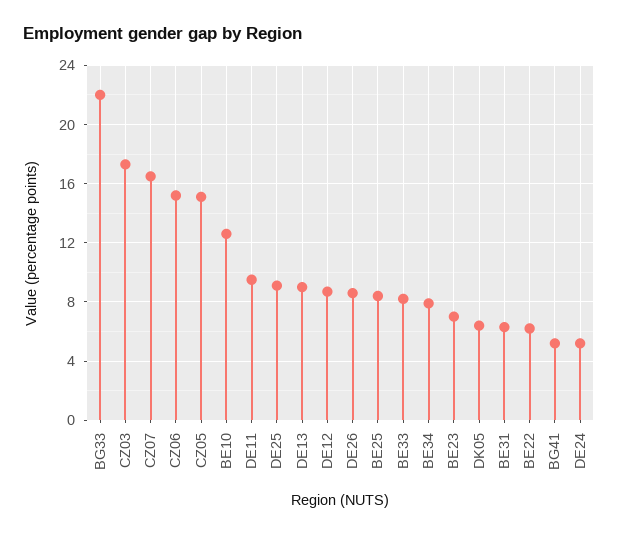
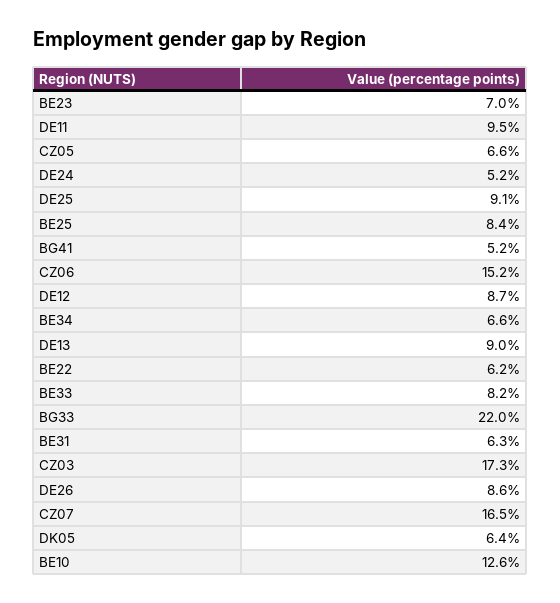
CZ05: 15 -> 6.6
BE34: 8 -> 6.6

